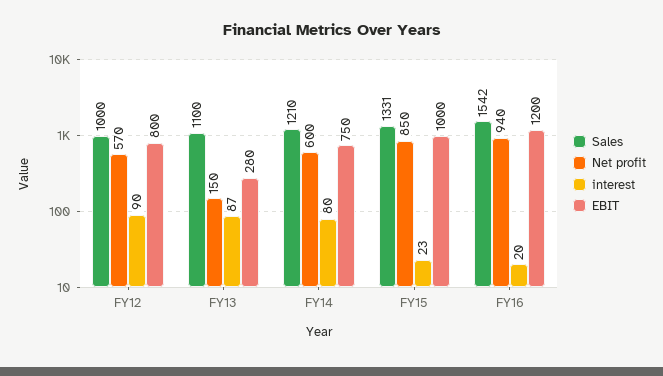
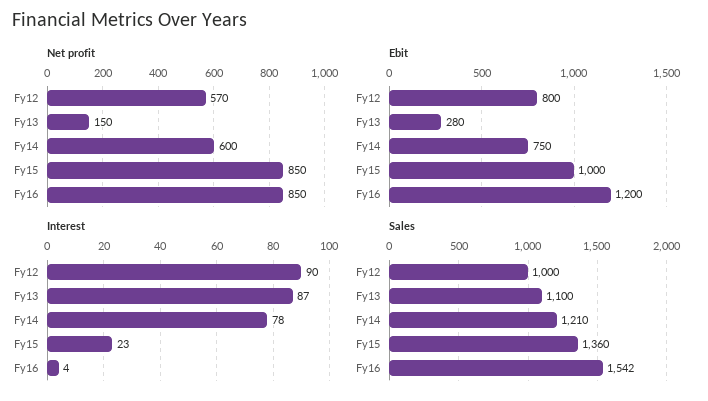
interest, FY14: 80 -> 78
Sales, FY15: 1331 -> 1360
Net profit, FY16: 940 -> 850
interest, FY16: 20 -> 4

